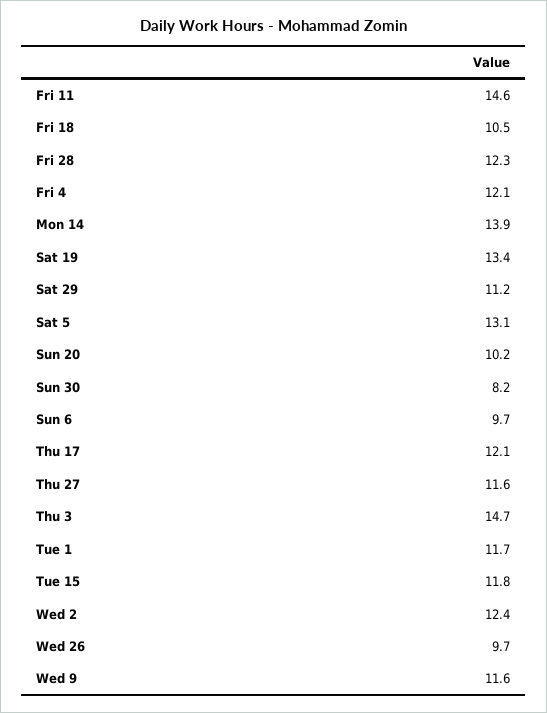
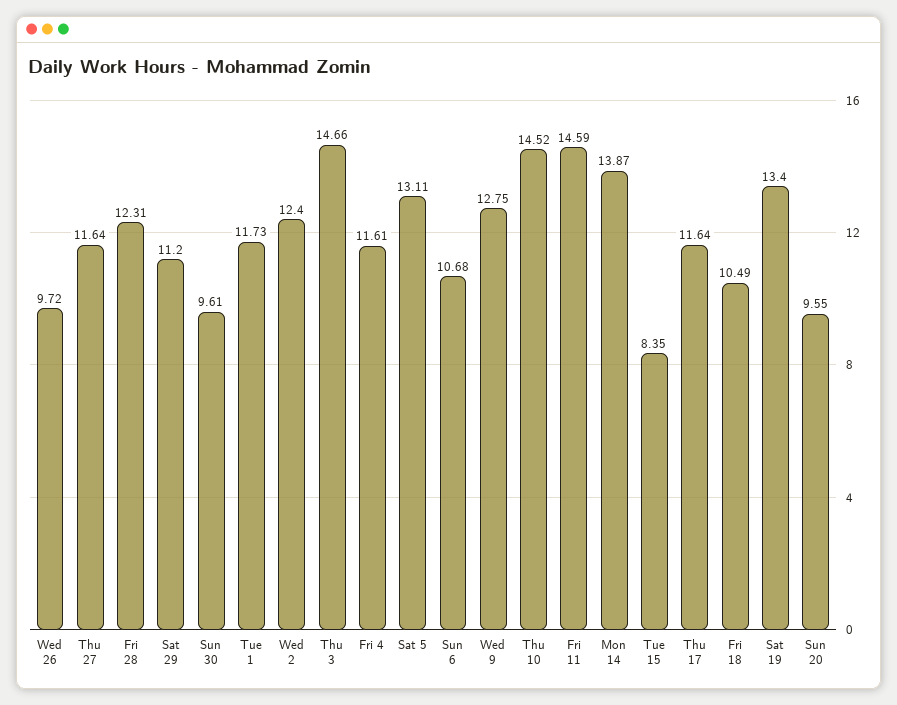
Fri 4: 12.1 -> 11.61
Sun 20: 10.2 -> 9.55
Sun 30: 8.2 -> 9.61
Sun 6: 9.7 -> 10.68
Thu 17: 12.1 -> 11.64
Tue 15: 11.8 -> 8.35
Wed 9: 11.6 -> 12.75
Thu 10: none -> 14.52

